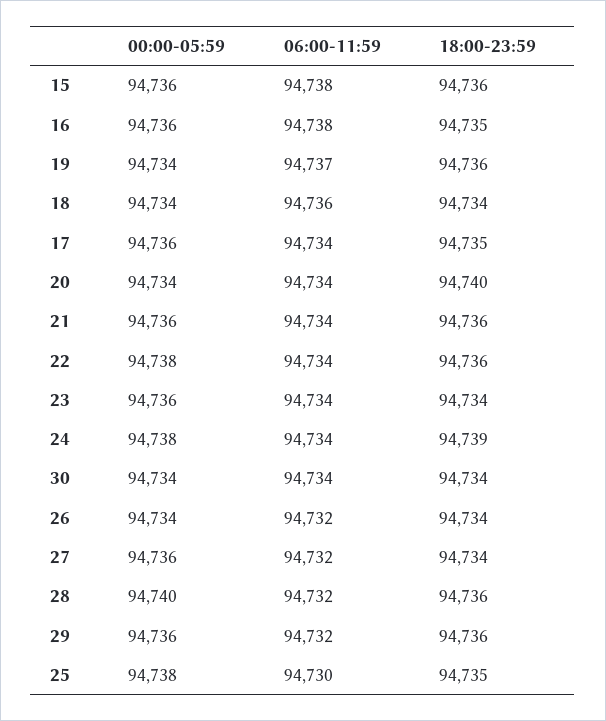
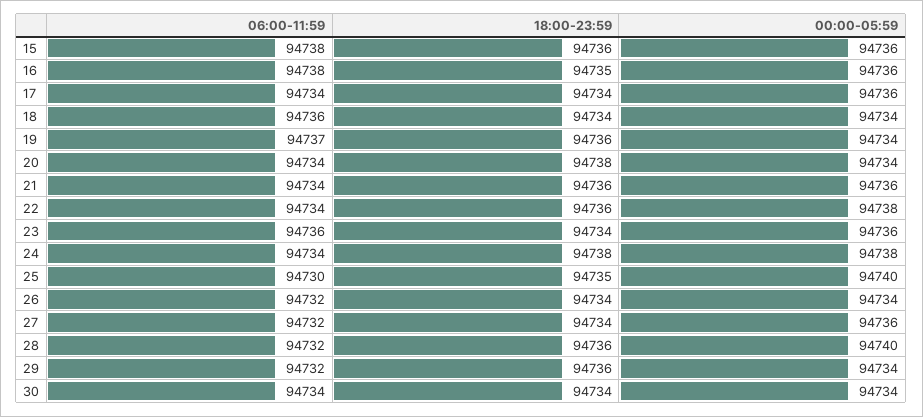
18:00-23:59, 17: 94735 -> 94734
18:00-23:59, 20: 94740 -> 94738
06:00-11:59, 23: 94734 -> 94736
18:00-23:59, 24: 94739 -> 94738
00:00-05:59, 29: 94736 -> 94734
00:00-05:59, 25: 94738 -> 94740

